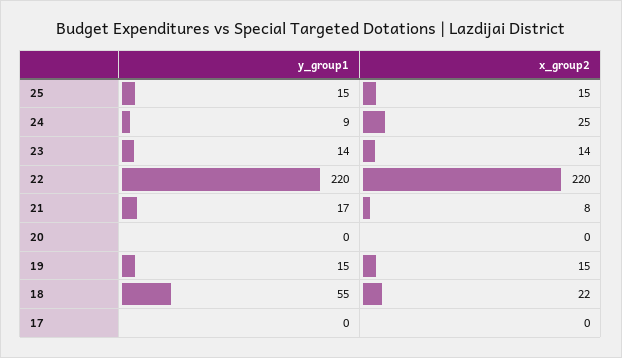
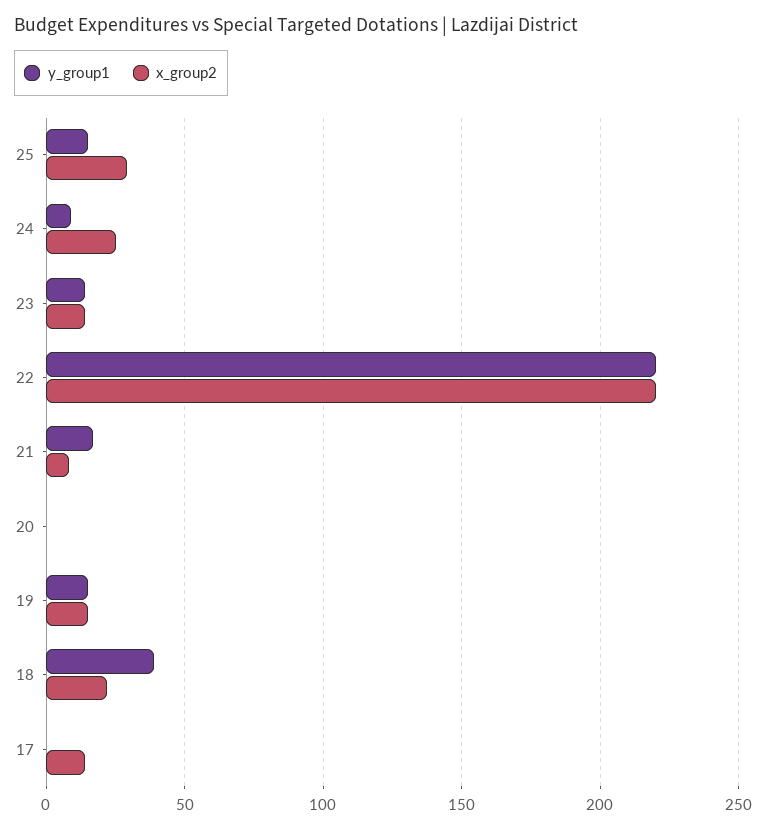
x_group2, 25: 15 -> 30
y_group1, 18: 55 -> 40
x_group2, 17: 0 -> 15

